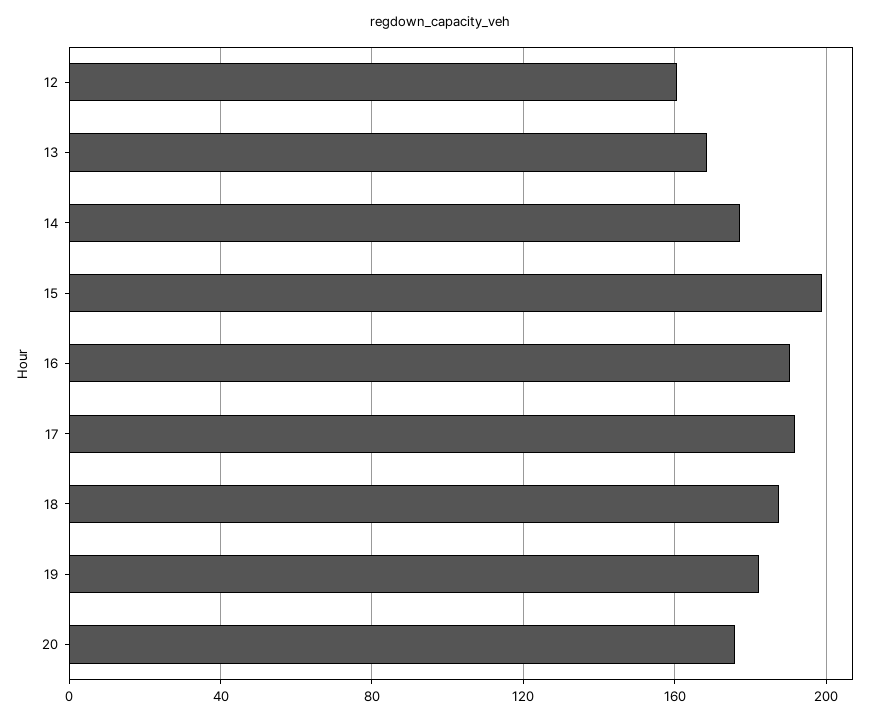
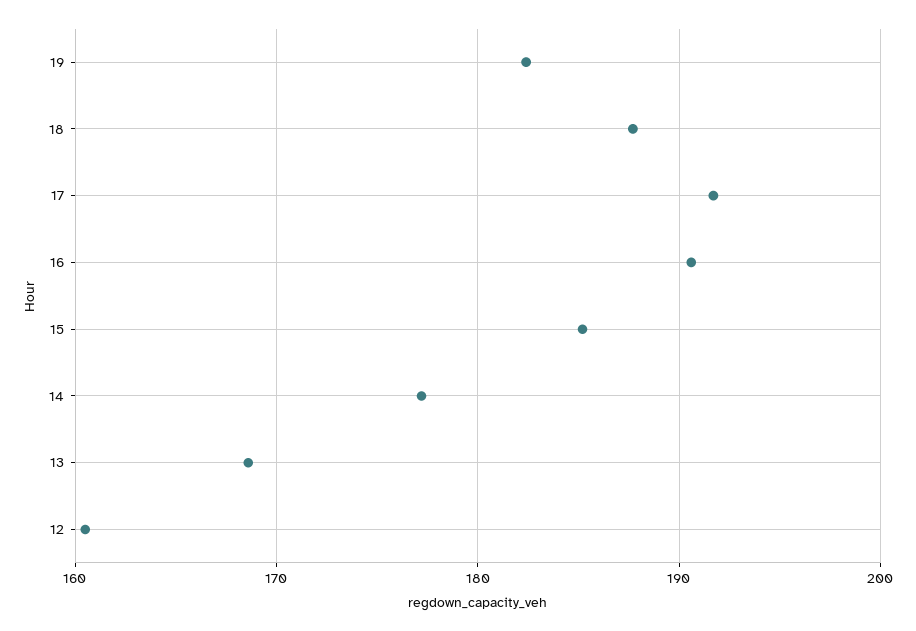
15: 200 -> 185
20: 175 -> none

